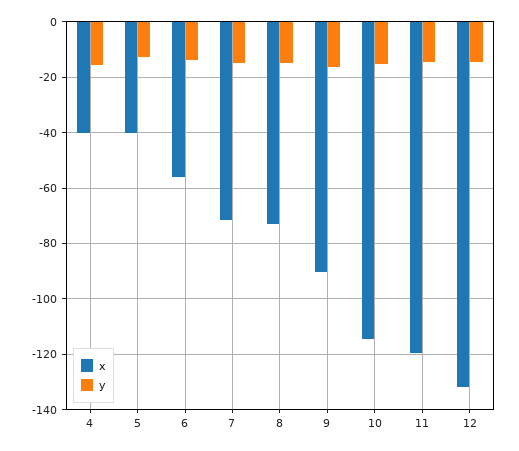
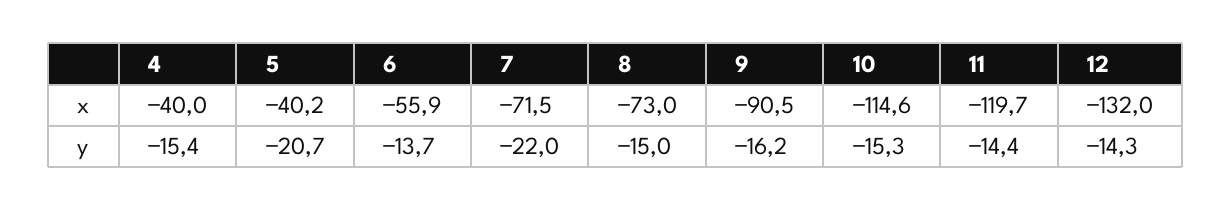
y, 5: -12.5 -> -20.7
y, 7: -15 -> -22

